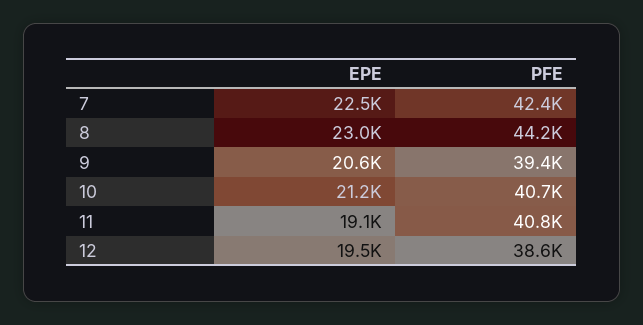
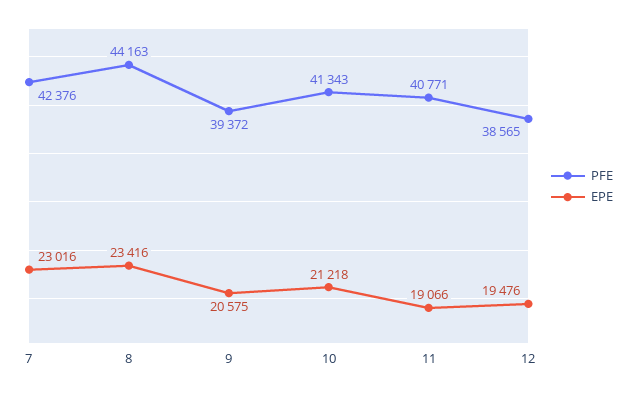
EPE, 7: 22500 -> 23016
EPE, 8: 23000 -> 23416
PFE, 10: 40700 -> 41343

